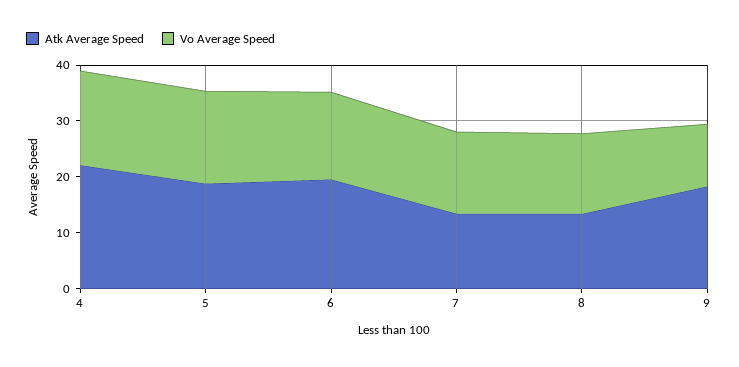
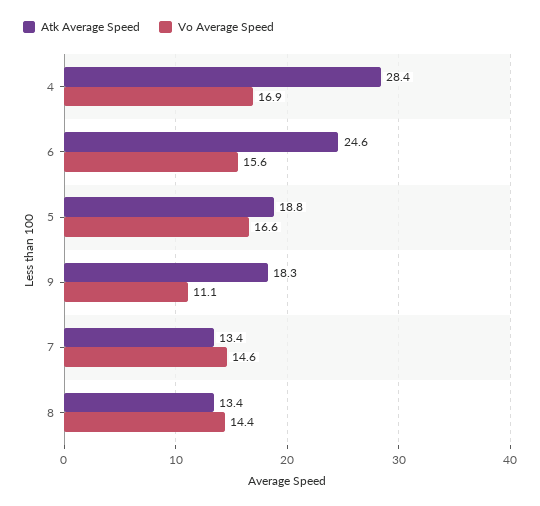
Atk Average Speed, 4: 22 -> 28.4
Atk Average Speed, 6: 20 -> 24.6

